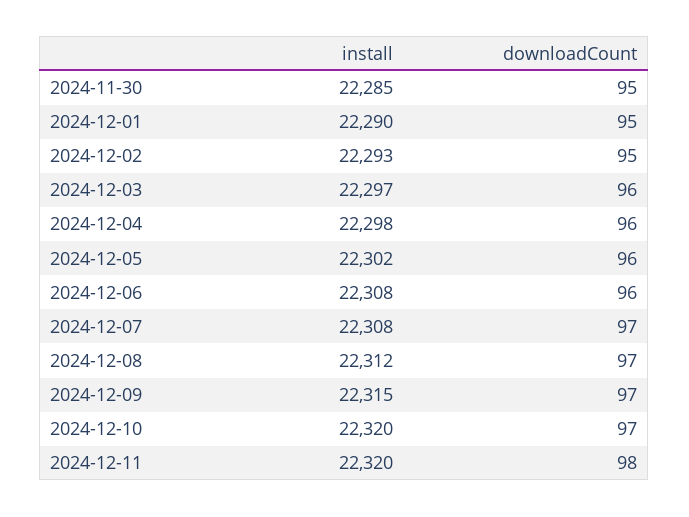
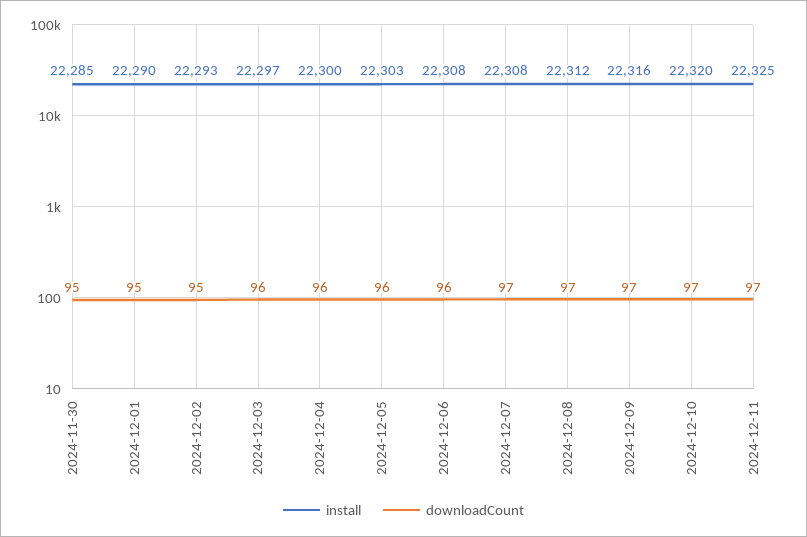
install, 2024-12-04: 22298 -> 22300
install, 2024-12-05: 22302 -> 22303
install, 2024-12-09: 22315 -> 22316
install, 2024-12-11: 22320 -> 22325
downloadCount, 2024-12-11: 98 -> 97

